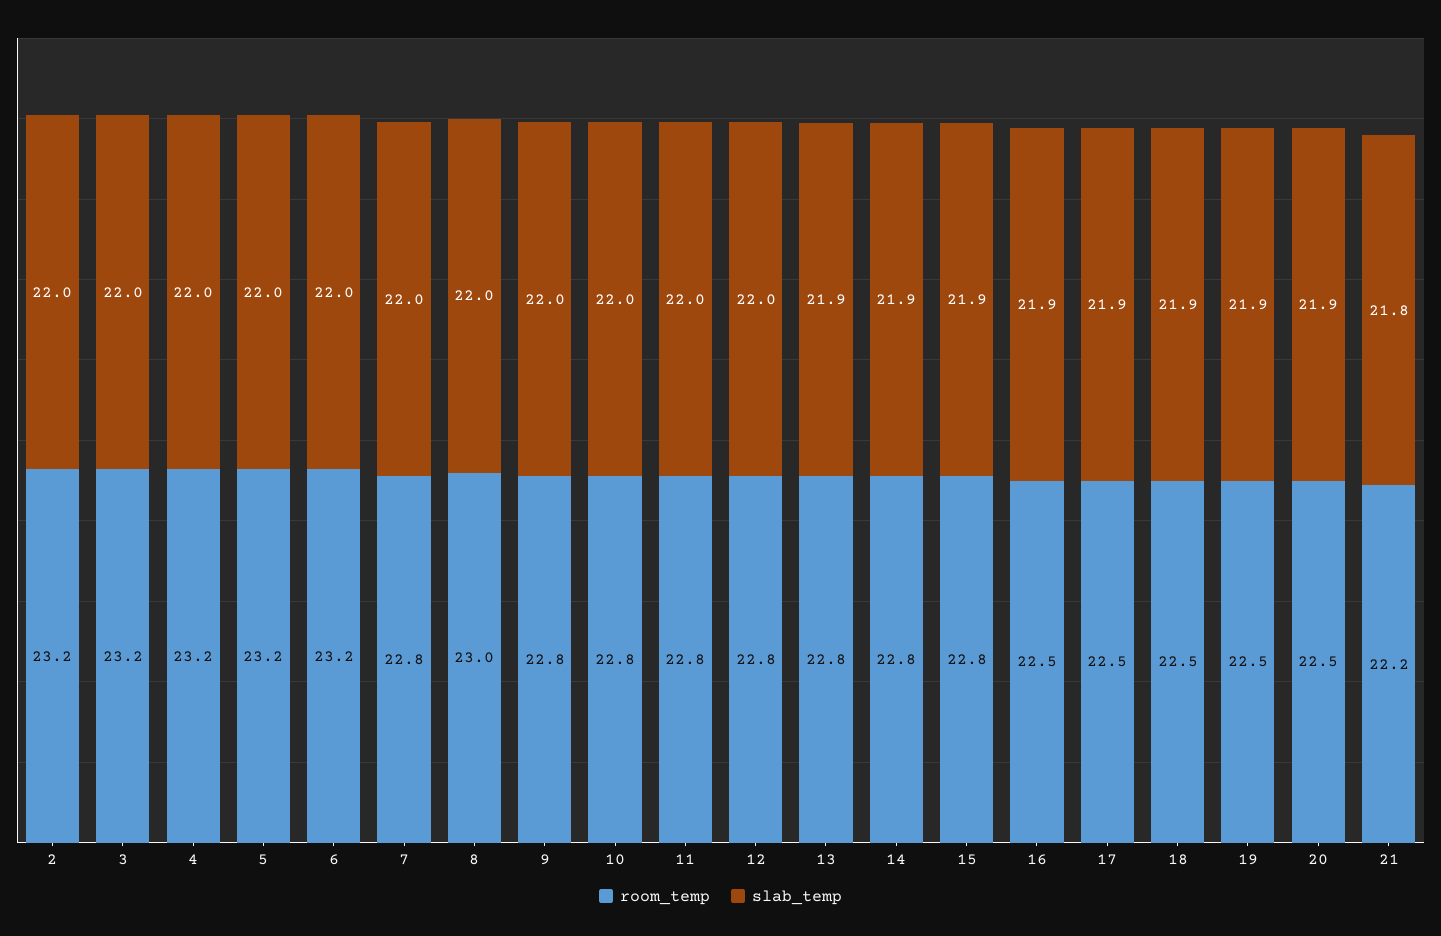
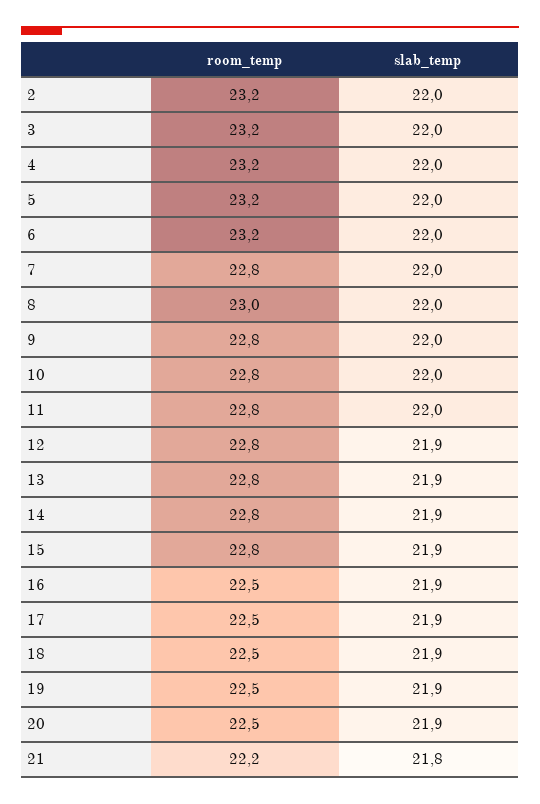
slab_temp, 12: 22 -> 21.9

